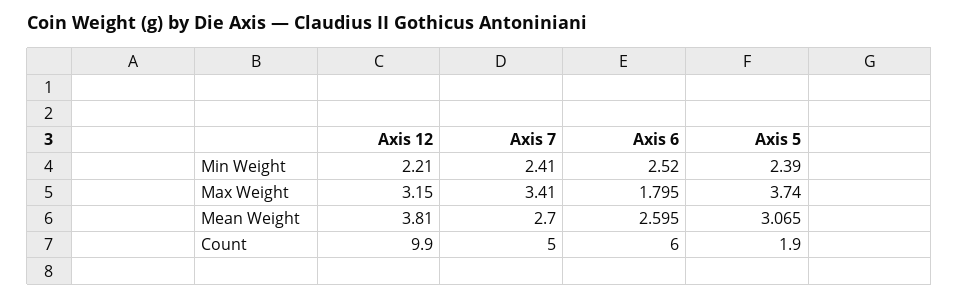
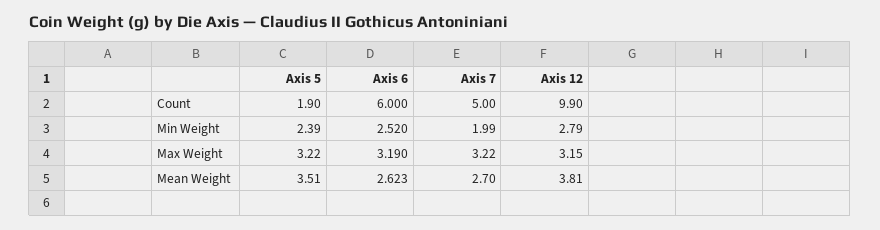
Axis 12, Min Weight: 2.21 -> 2.79
Axis 7, Min Weight: 2.41 -> 1.99
Axis 7, Max Weight: 3.41 -> 3.22
Axis 6, Max Weight: 1.795 -> 3.19
Axis 5, Max Weight: 3.74 -> 3.22
Axis 6, Mean Weight: 2.595 -> 2.623
Axis 5, Mean Weight: 3.065 -> 3.51

